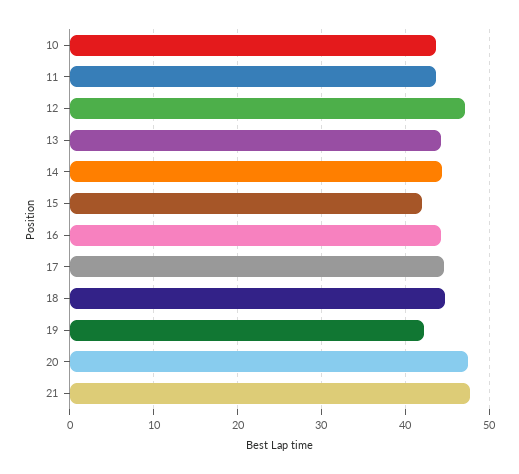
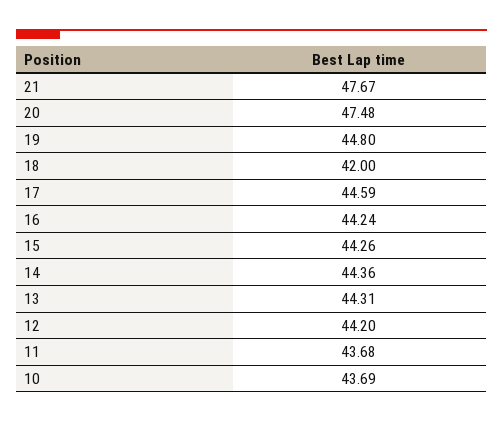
12: 47 -> 44.2
15: 42 -> 44.26
18: 45 -> 42
19: 42 -> 44.8

